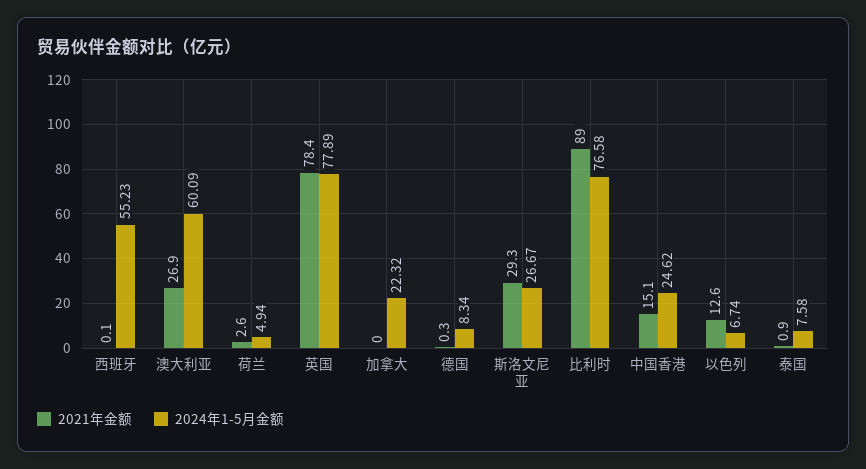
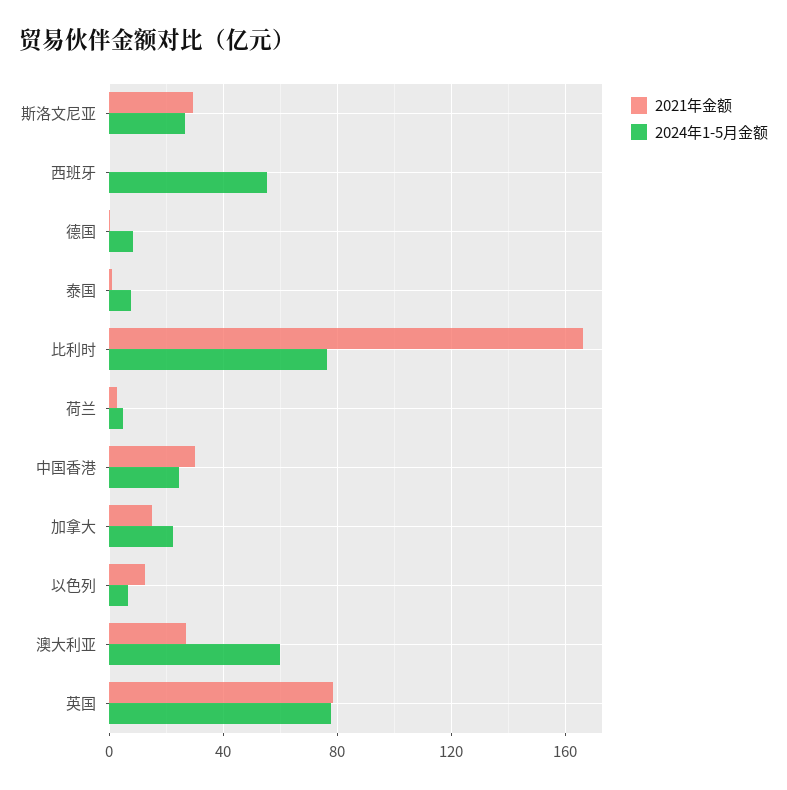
2021年金额, 加拿大: 0 -> 15
2021年金额, 比利时: 89 -> 165
2021年金额, 中国香港: 15.1 -> 30

